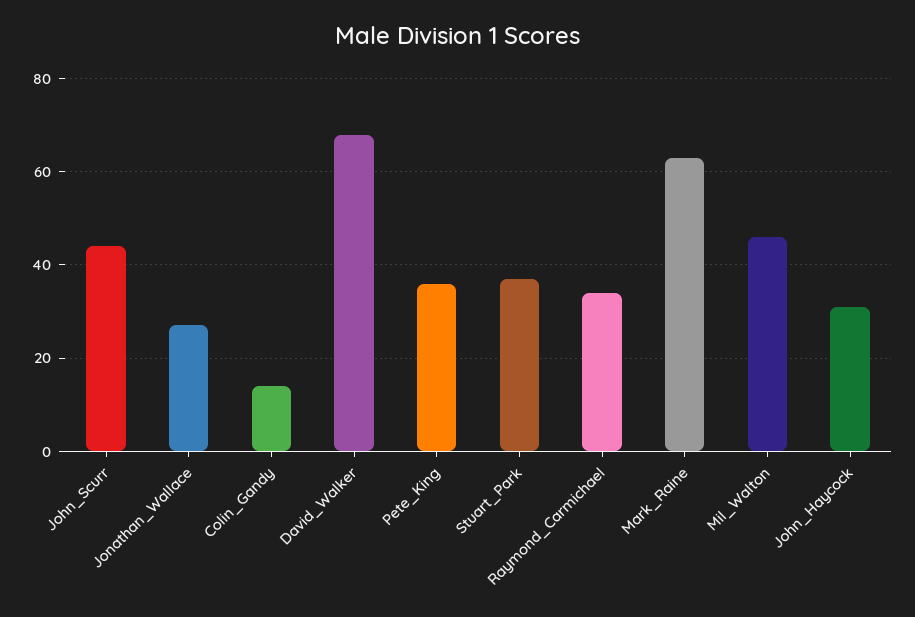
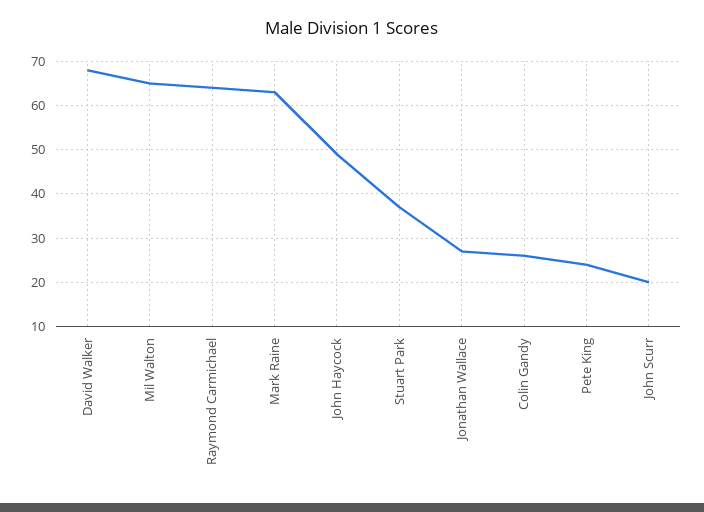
John_Scurr: 45 -> 20
Colin_Gandy: 15 -> 25
Pete_King: 35 -> 25
Raymond_Carmichael: 35 -> 65
Mil_Walton: 45 -> 65
John_Haycock: 30 -> 50

